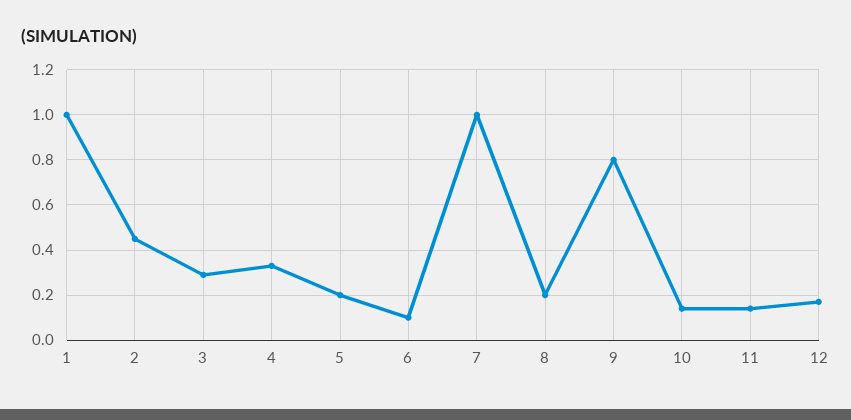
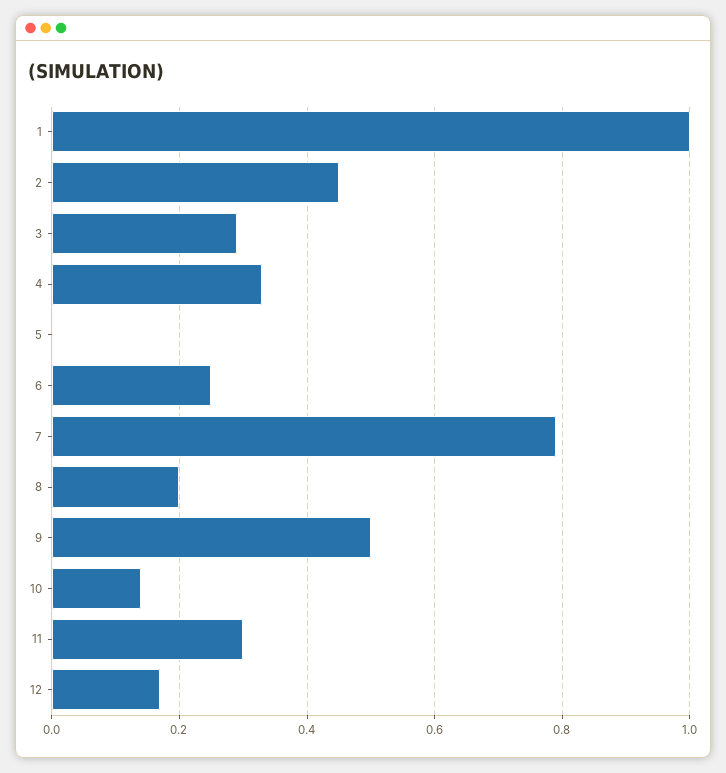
5: 0.2 -> 0
6: 0.1 -> 0.25
7: 1 -> 0.8
9: 0.8 -> 0.5
11: 0.15 -> 0.3

